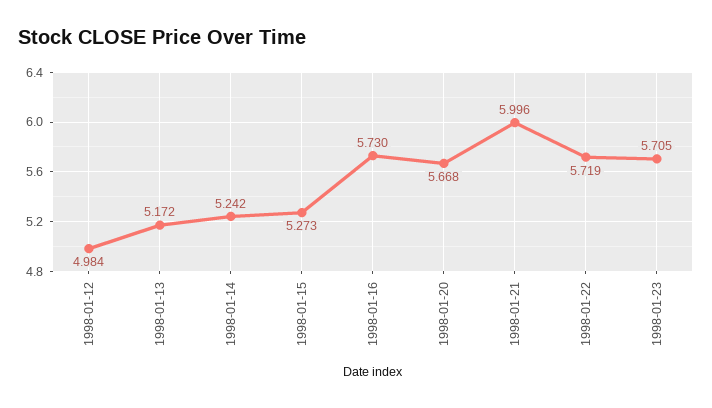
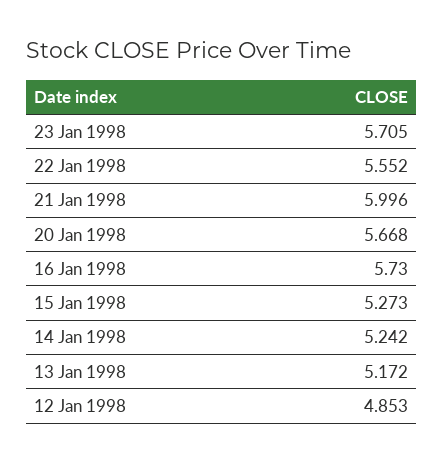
1998-01-12: 4.984 -> 4.853
1998-01-22: 5.719 -> 5.552

